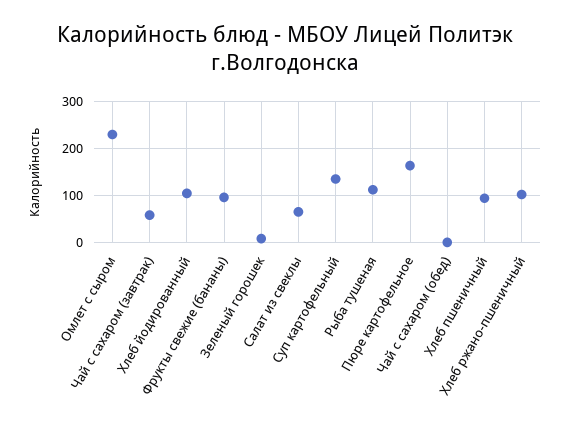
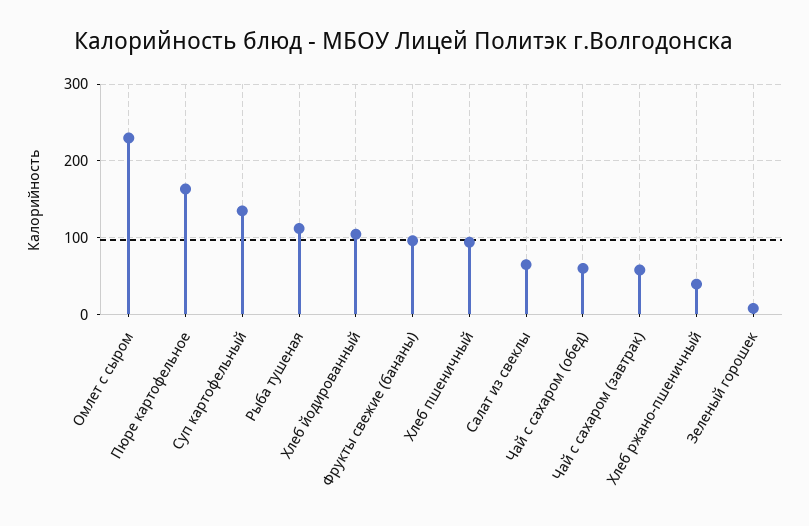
Чай с сахаром (обед): 0 -> 60
Хлеб ржано-пшеничный: 100 -> 40

